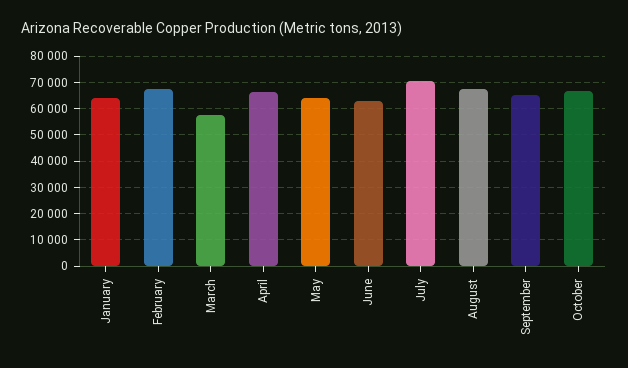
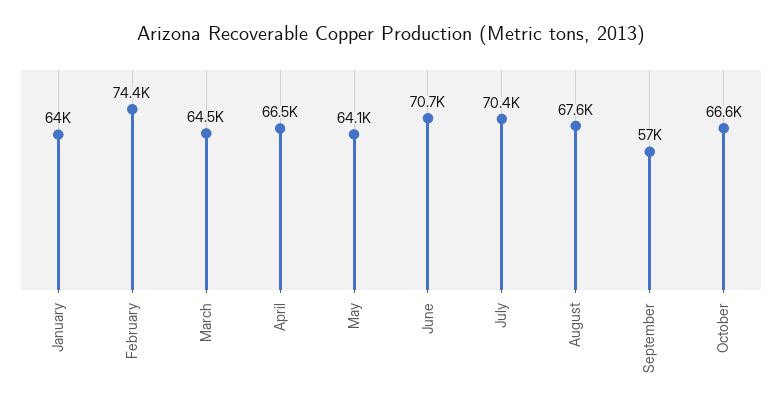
February: 67500 -> 74400
March: 57500 -> 64500
June: 62500 -> 70700
September: 65000 -> 57000

